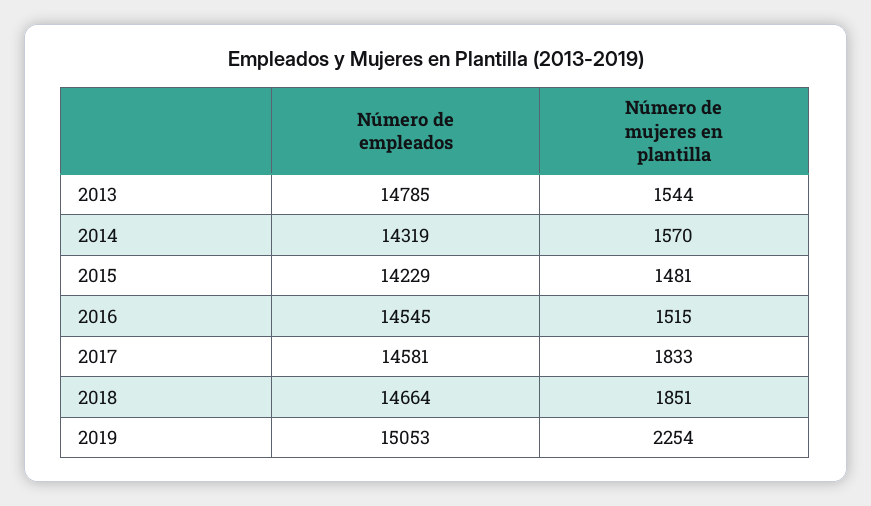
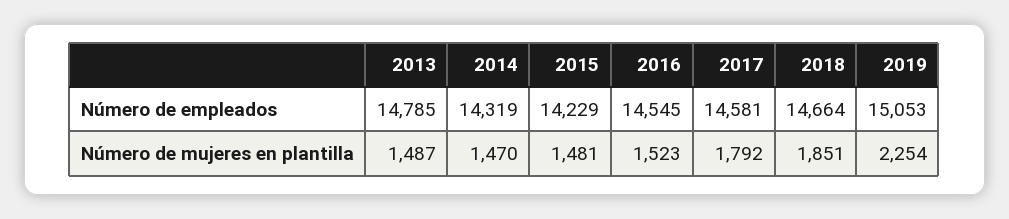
Número de mujeres en plantilla, 2013: 1544 -> 1487
Número de mujeres en plantilla, 2014: 1570 -> 1470
Número de mujeres en plantilla, 2016: 1515 -> 1523
Número de mujeres en plantilla, 2017: 1833 -> 1792

